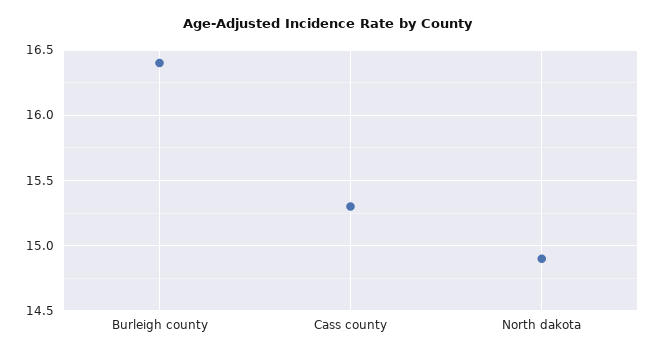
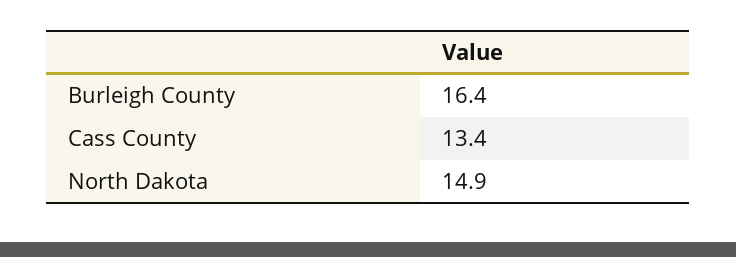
Cass county: 15.3 -> 13.4

